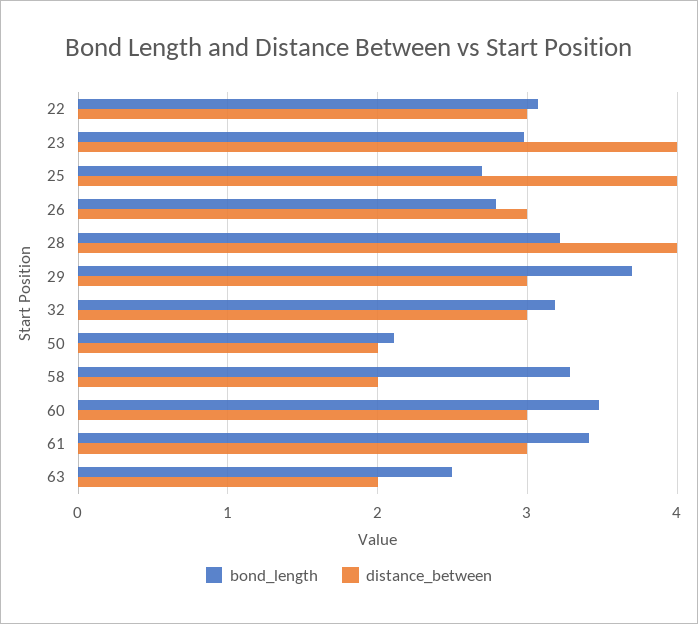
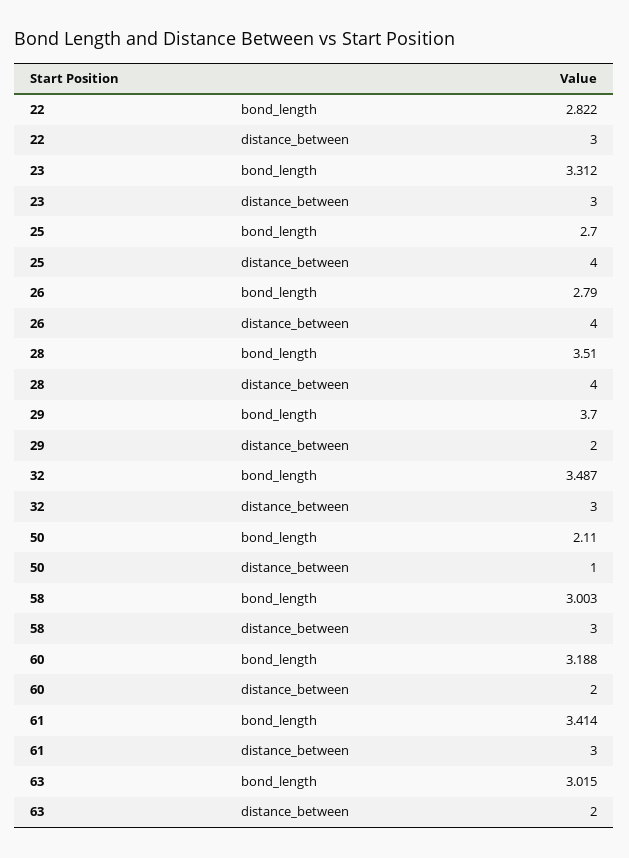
bond_length, 22: 3.1 -> 2.822
bond_length, 23: 3 -> 3.312
distance_between, 23: 4 -> 3
distance_between, 26: 3 -> 4
bond_length, 28: 3.2 -> 3.51
distance_between, 29: 3 -> 2
bond_length, 32: 3.2 -> 3.487
distance_between, 50: 2 -> 1
bond_length, 58: 3.3 -> 3.003
distance_between, 58: 2 -> 3
bond_length, 60: 3.5 -> 3.188
distance_between, 60: 3 -> 2
bond_length, 63: 2.5 -> 3.015

